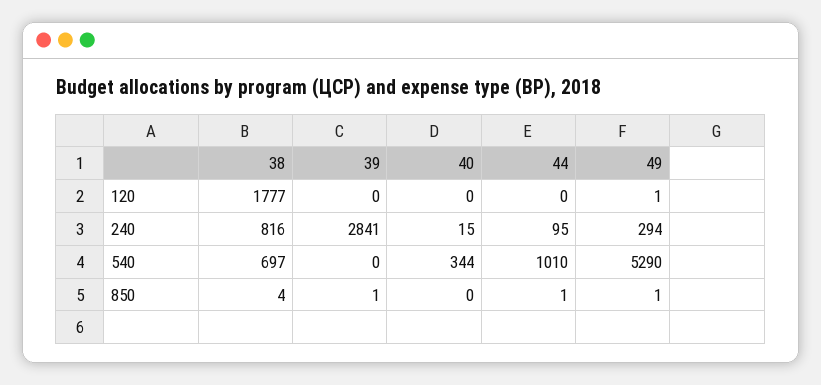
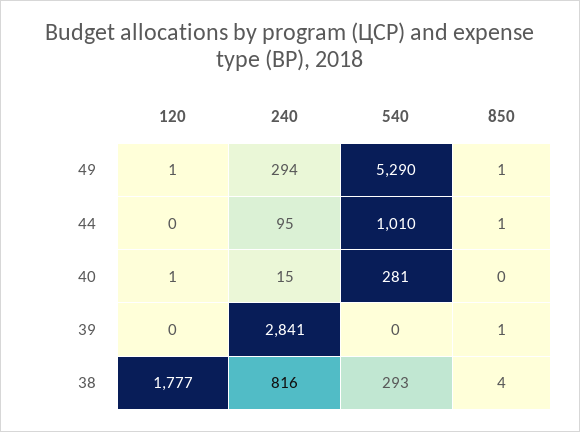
40, 120: 0 -> 1
38, 540: 697 -> 293
40, 540: 344 -> 281

